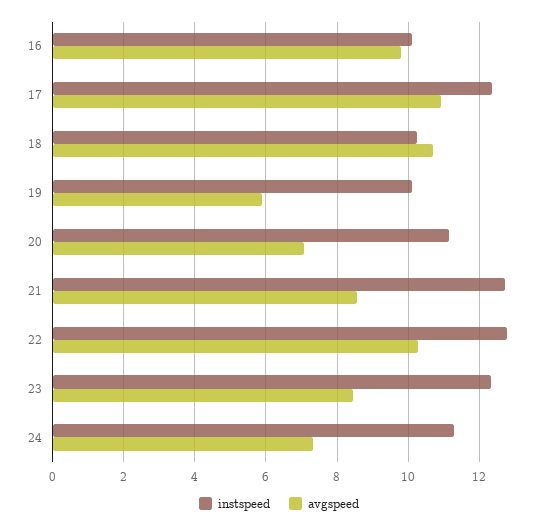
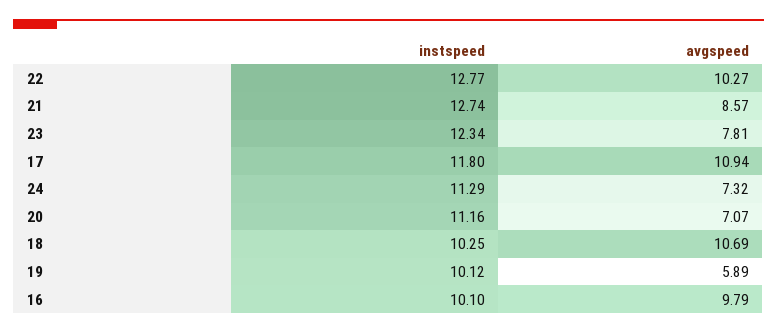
instspeed, 17: 12.4 -> 11.8
avgspeed, 23: 8.4 -> 7.81

